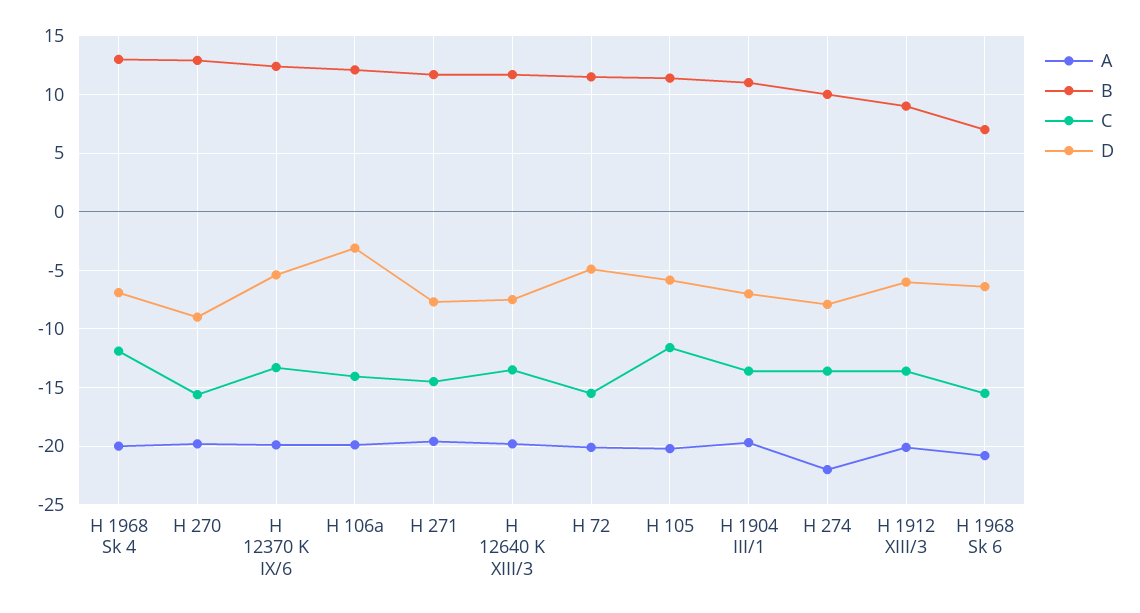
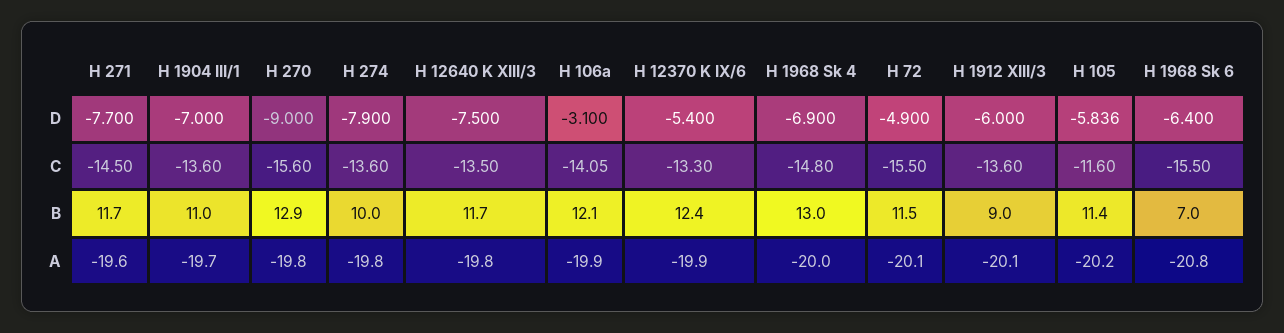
C, H 1968 Sk 4: -12 -> -14.8
A, H 274: -22 -> -19.8

